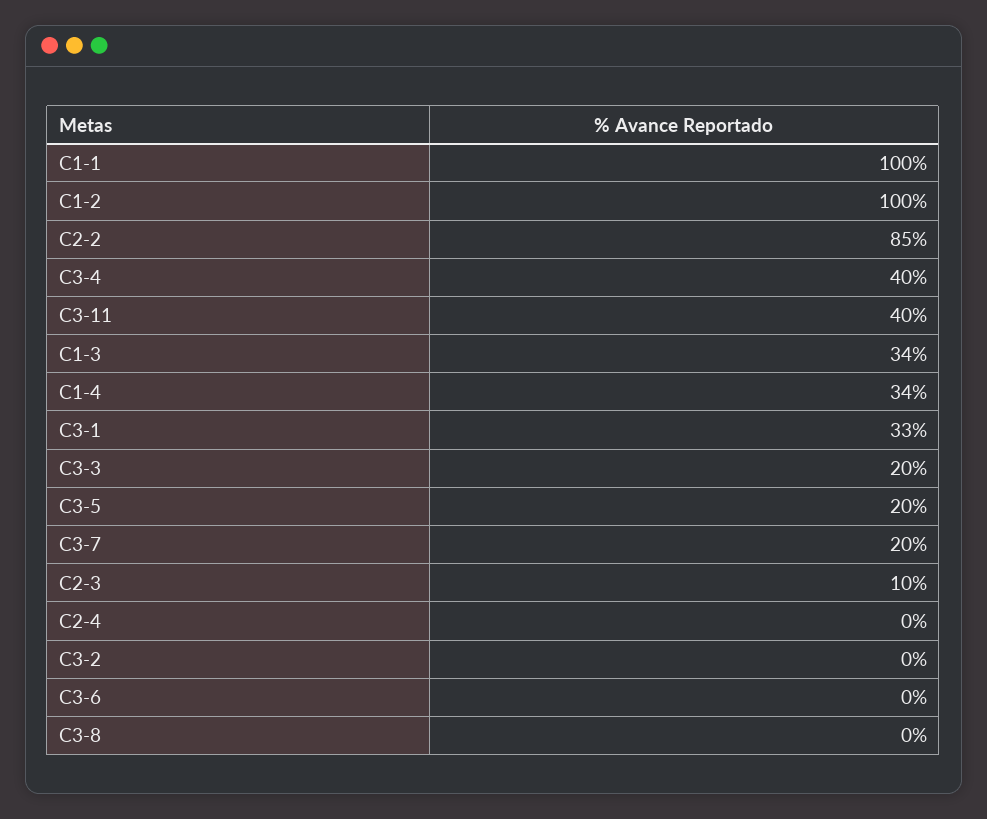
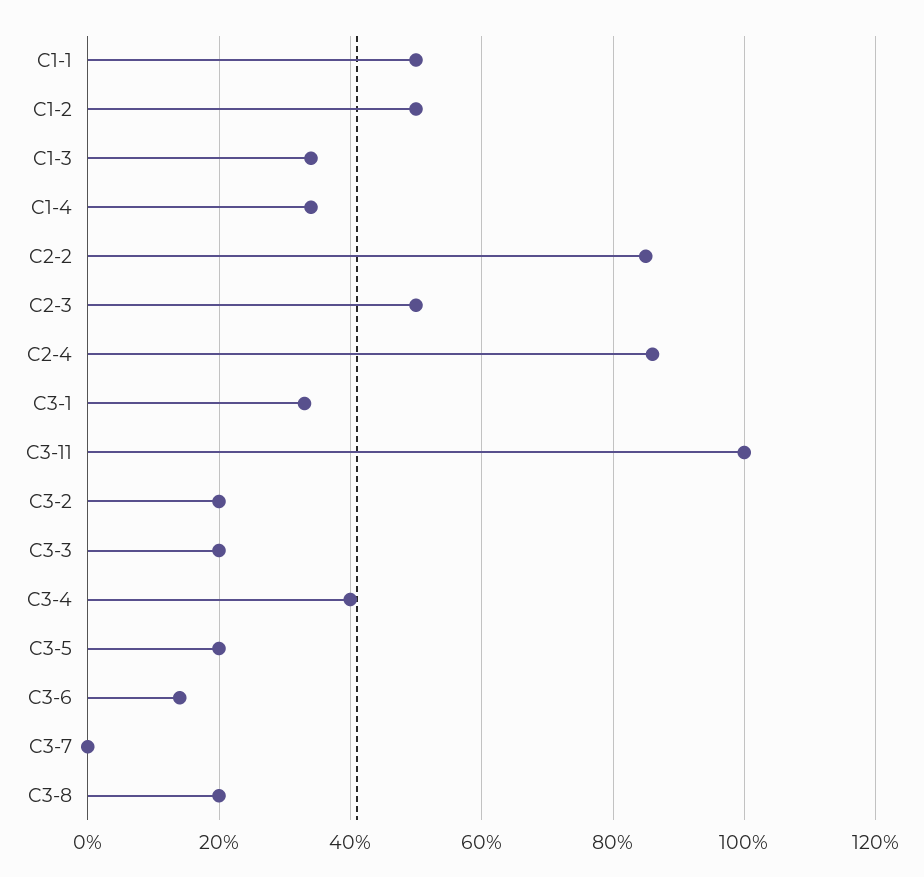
C1-1: 100 -> 50
C1-2: 100 -> 50
C3-11: 40 -> 100
C3-7: 20 -> 0
C2-3: 10 -> 50
C2-4: 0 -> 85
C3-2: 0 -> 20
C3-6: 0 -> 15
C3-8: 0 -> 20

